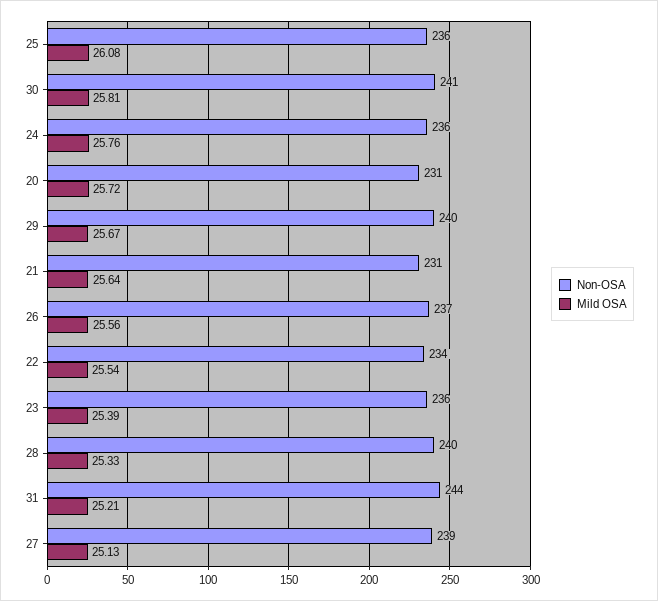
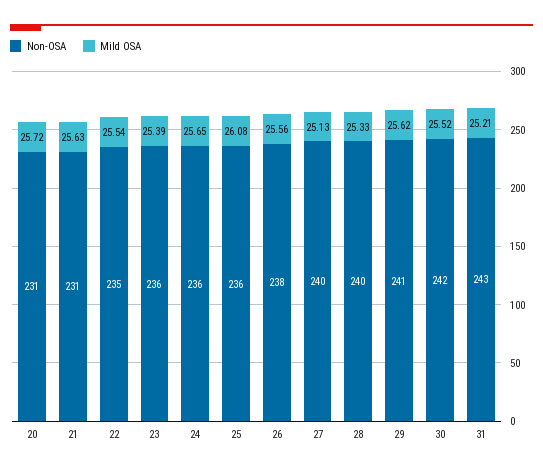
Non-OSA, 30: 241 -> 242
Mild OSA, 30: 25.81 -> 25.52
Mild OSA, 24: 25.76 -> 25.65
Non-OSA, 29: 240 -> 241
Mild OSA, 29: 25.67 -> 25.62
Mild OSA, 21: 25.64 -> 25.63
Non-OSA, 26: 237 -> 238
Non-OSA, 22: 234 -> 235
Non-OSA, 31: 244 -> 243
Non-OSA, 27: 239 -> 240

